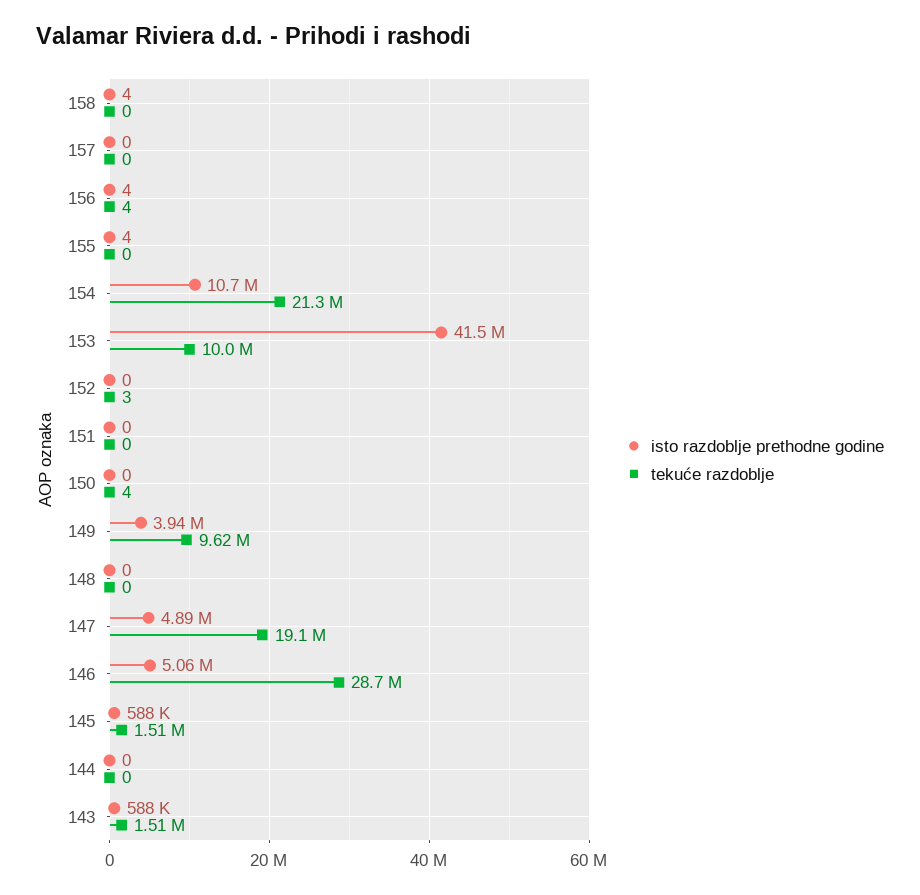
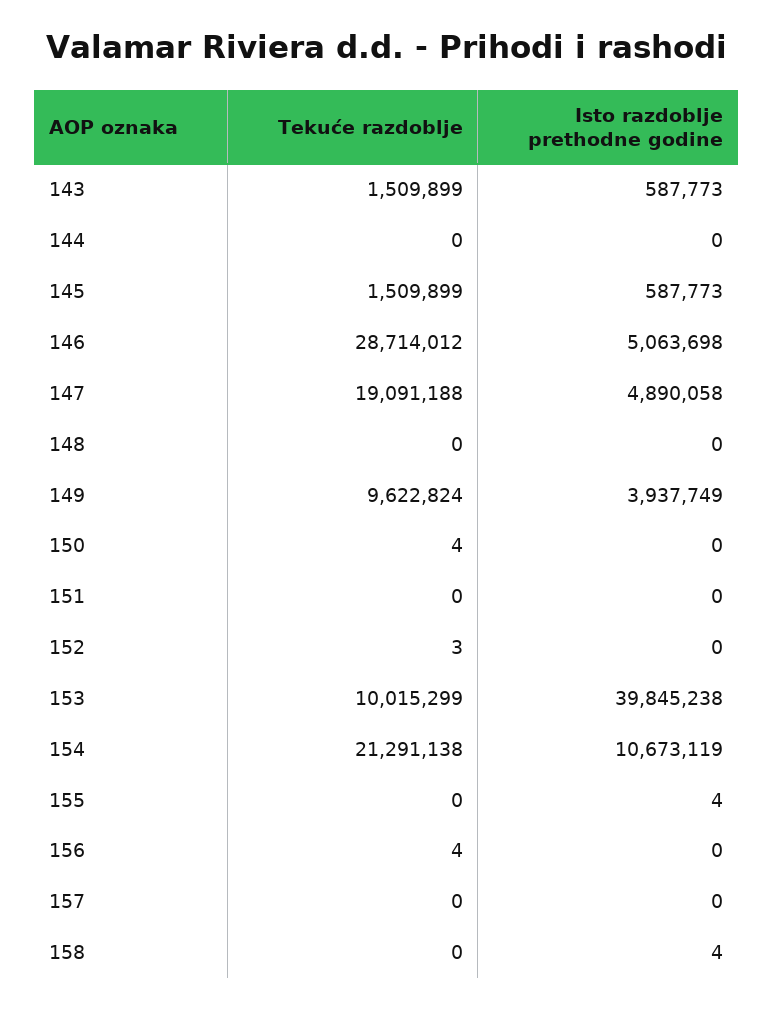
isto razdoblje prethodne godine, 156: 4 -> 0
isto razdoblje prethodne godine, 153: 41500000 -> 39845238

